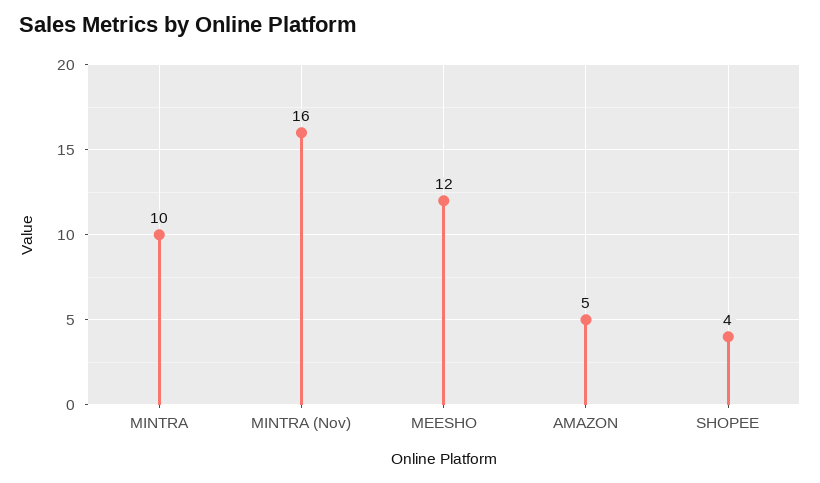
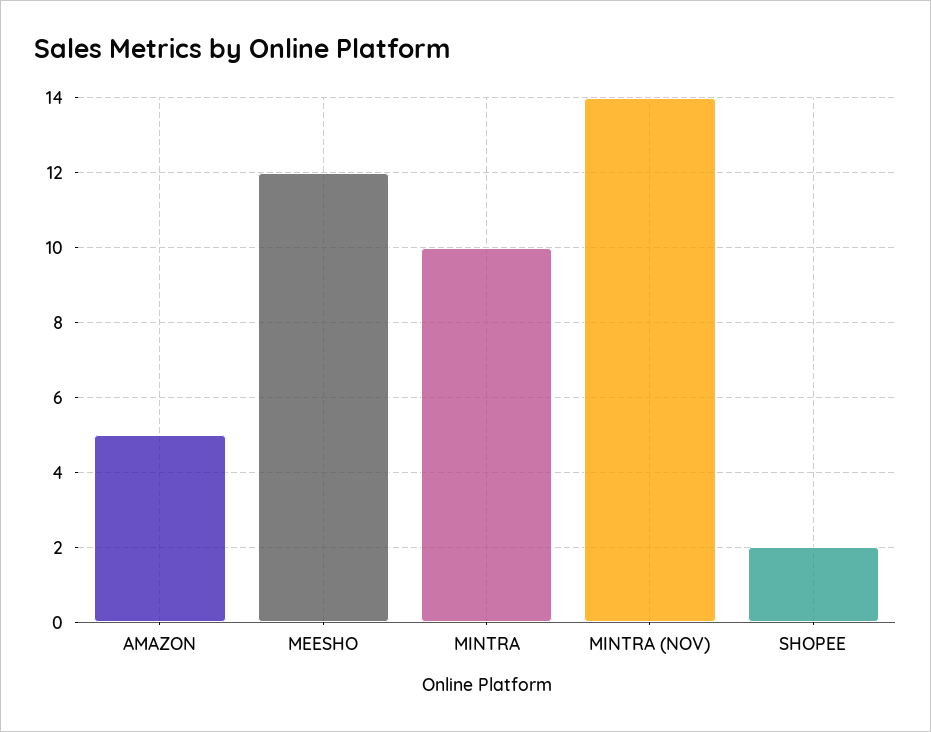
MINTRA (Nov): 16 -> 14
SHOPEE: 4 -> 2

